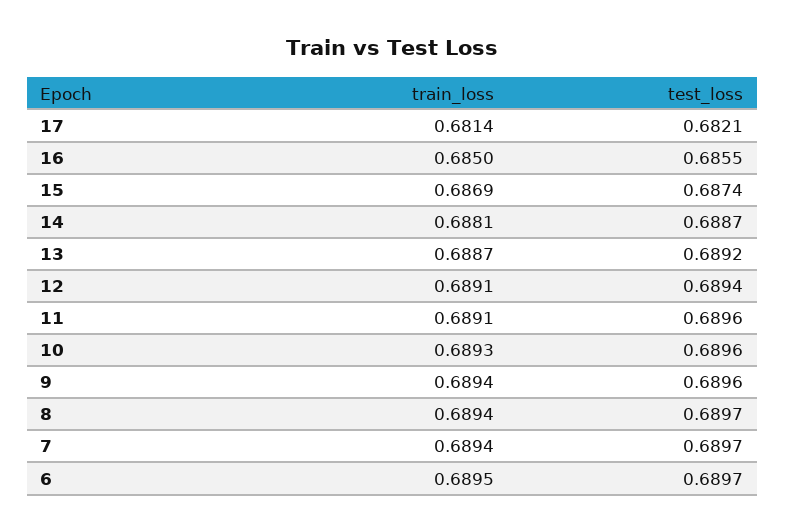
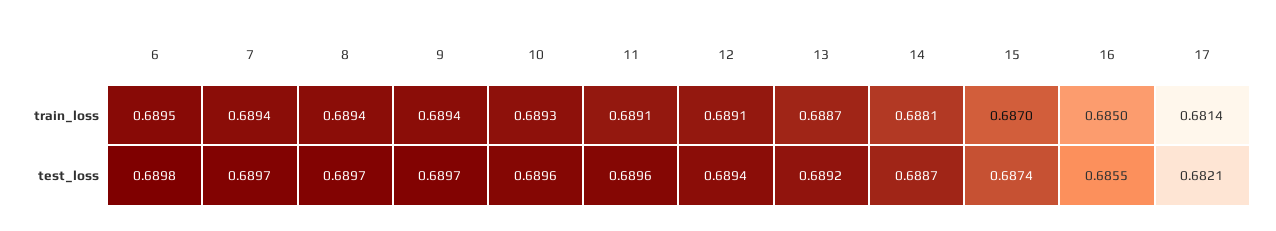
train_loss, 15: 0.6869 -> 0.687
test_loss, 9: 0.6896 -> 0.6897
test_loss, 6: 0.6897 -> 0.6898

